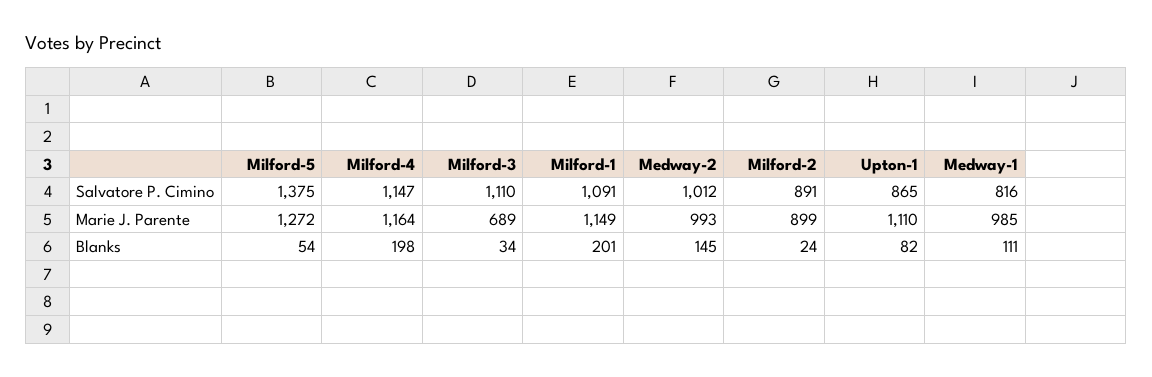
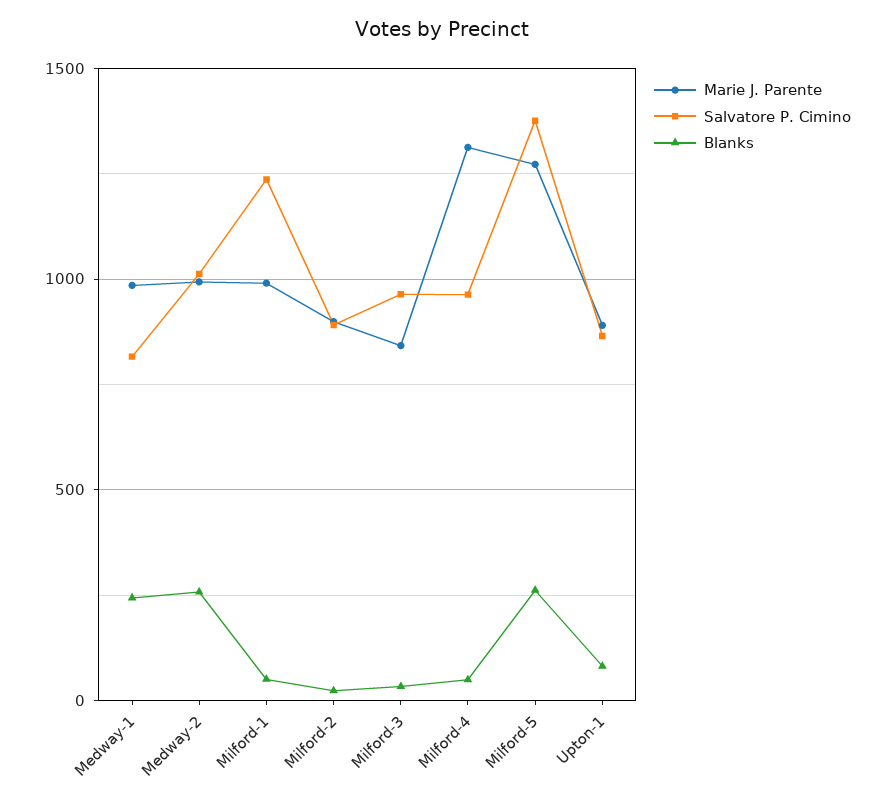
Salvatore P. Cimino, Milford-4: 1147 -> 950
Salvatore P. Cimino, Milford-3: 1110 -> 950
Salvatore P. Cimino, Milford-1: 1091 -> 1250
Marie J. Parente, Milford-4: 1164 -> 1300
Marie J. Parente, Milford-3: 689 -> 850
Marie J. Parente, Milford-1: 1149 -> 1000
Marie J. Parente, Upton-1: 1110 -> 900
Blanks, Milford-5: 54 -> 250
Blanks, Milford-4: 198 -> 50
Blanks, Milford-1: 201 -> 50
Blanks, Medway-2: 145 -> 250
Blanks, Medway-1: 111 -> 250

